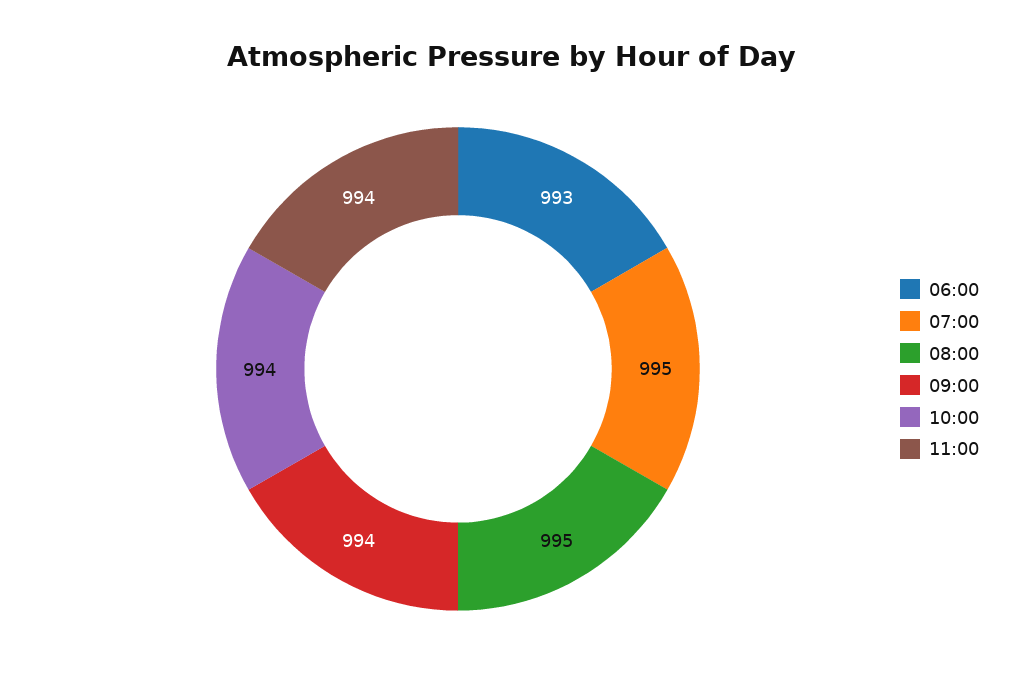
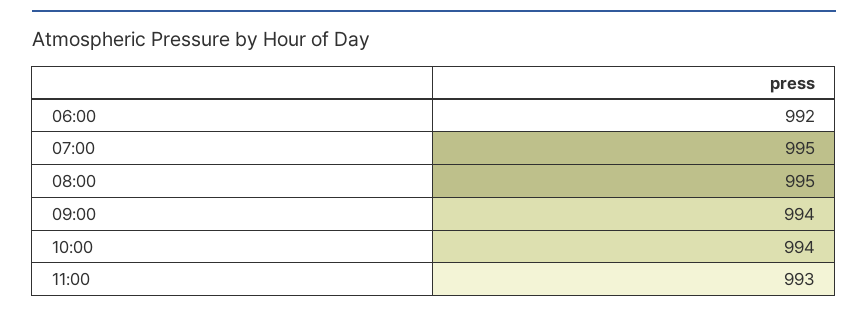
06:00: 993 -> 992
11:00: 994 -> 993

